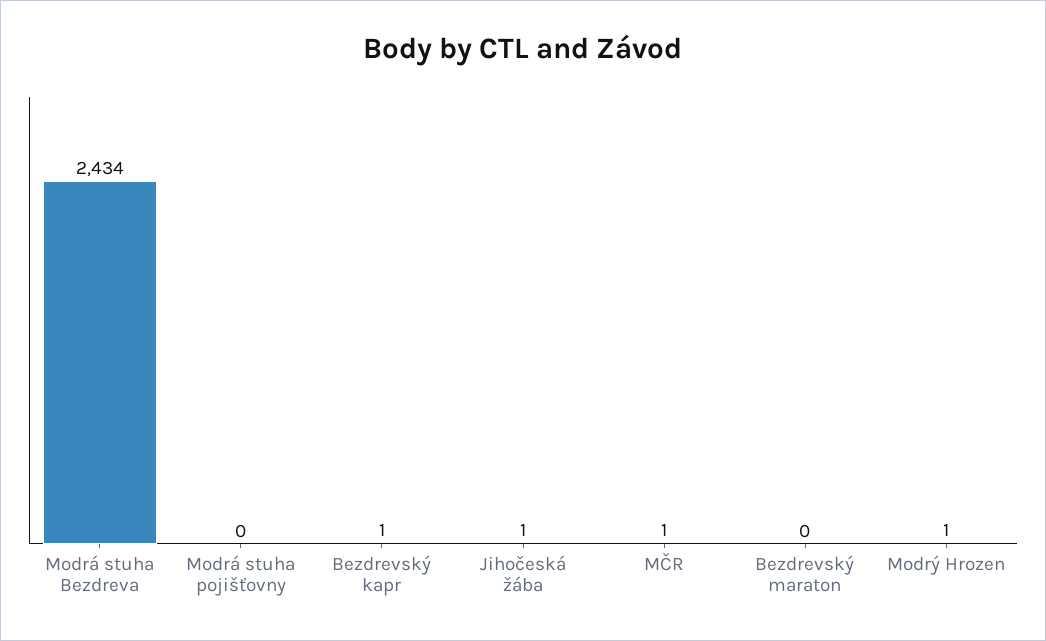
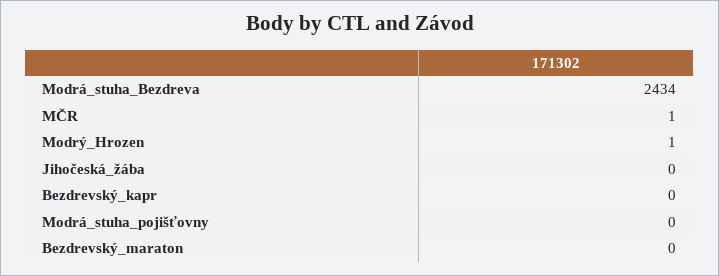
Bezdrevský kapr: 1 -> 0
Jihočeská žába: 1 -> 0

